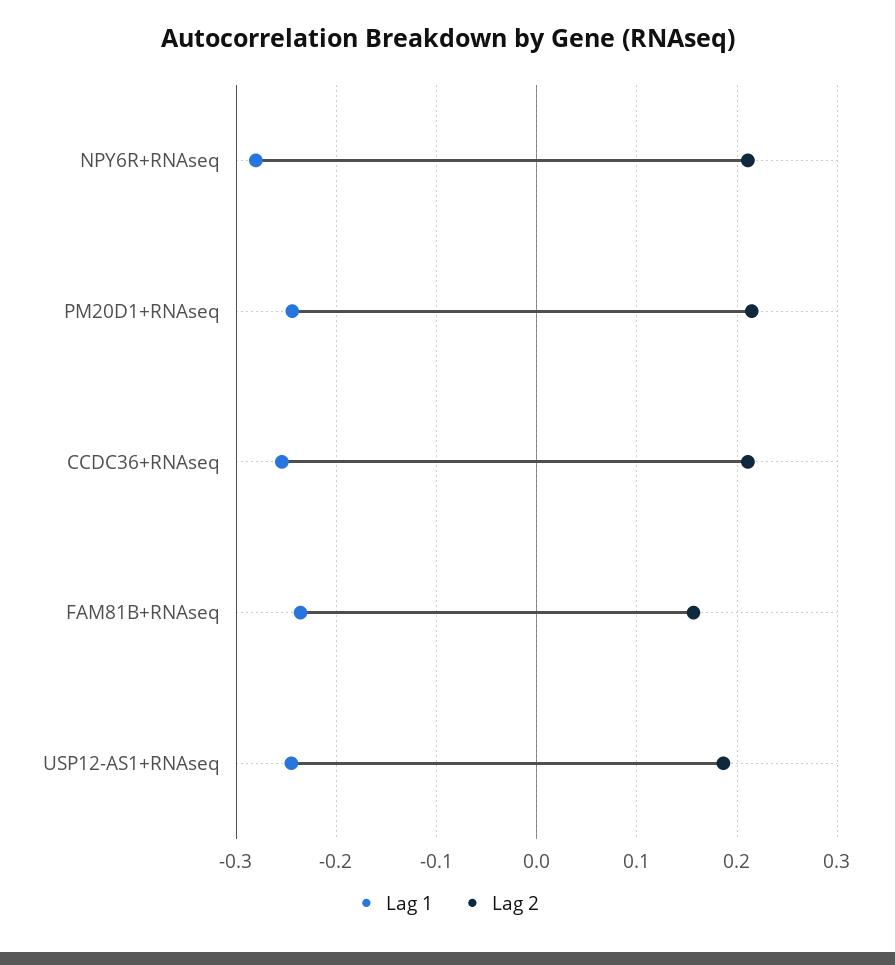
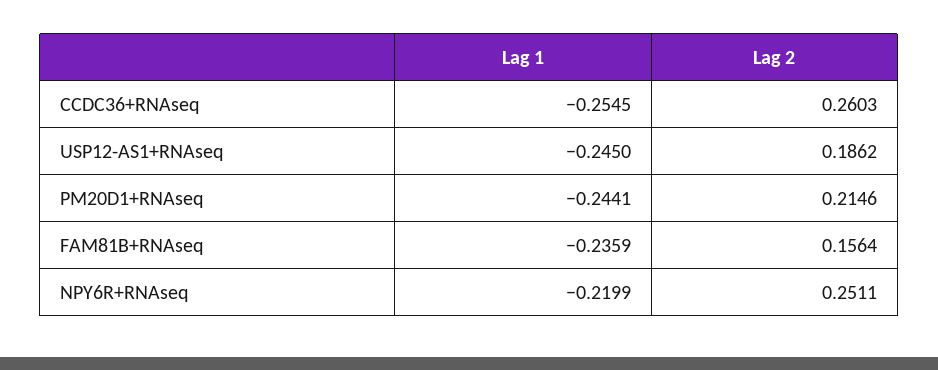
Lag 1, NPY6R+RNAseq: -0.28 -> -0.2199
Lag 2, NPY6R+RNAseq: 0.21 -> 0.2511
Lag 2, CCDC36+RNAseq: 0.21 -> 0.2603

